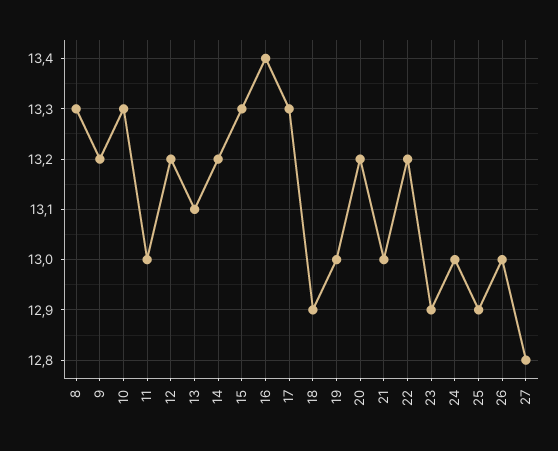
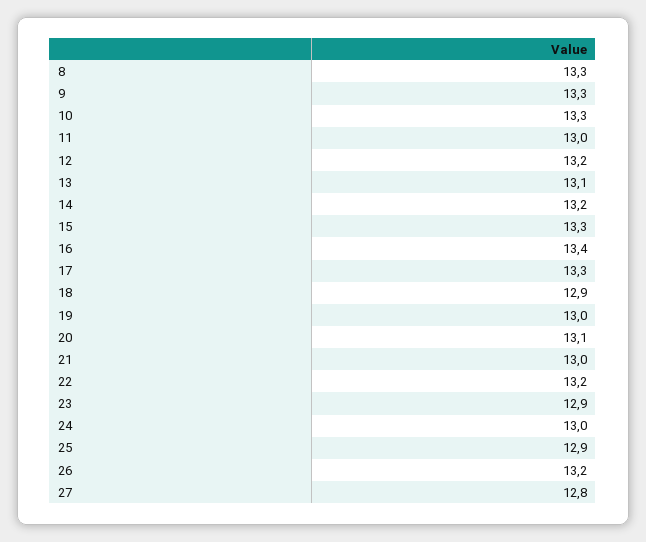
9: 13.2 -> 13.3
20: 13.2 -> 13.1
26: 13 -> 13.2

